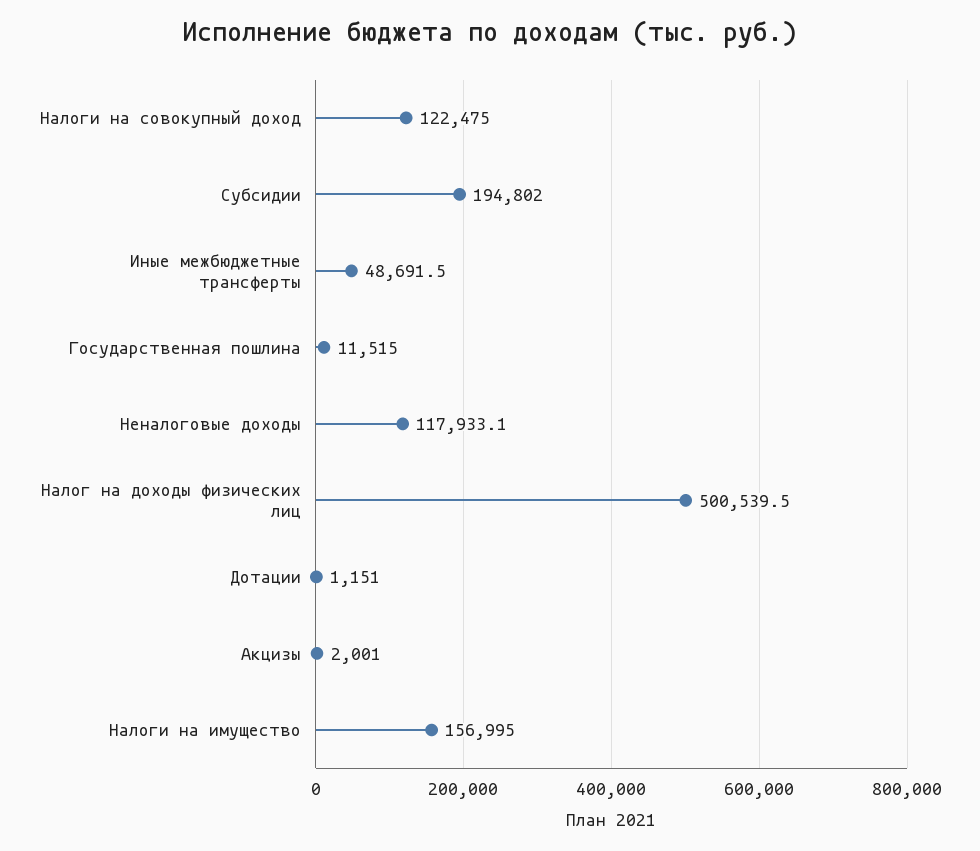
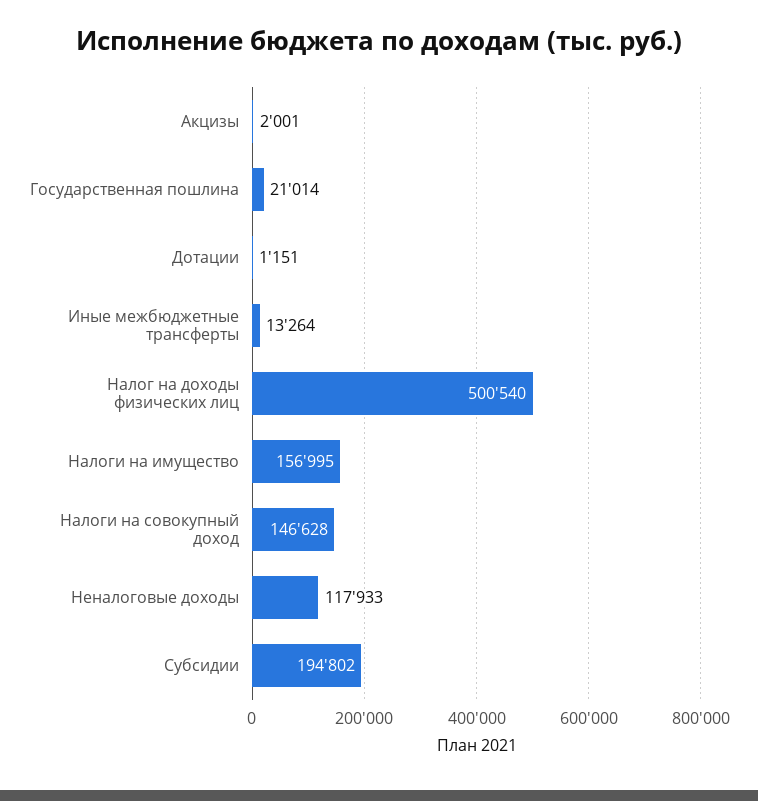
Налоги на совокупный доход: 122475 -> 146628
Иные межбюджетные трансферты: 48691.5 -> 13264
Государственная пошлина: 11515 -> 21014

